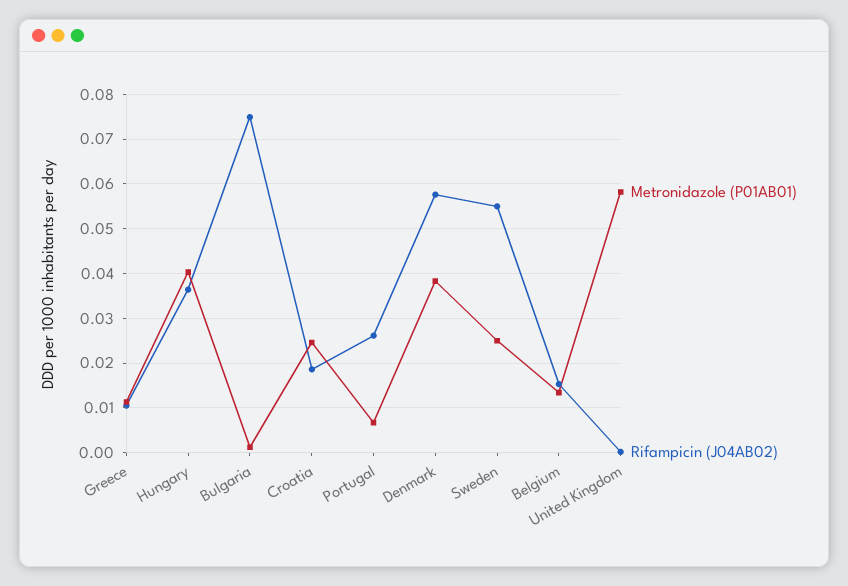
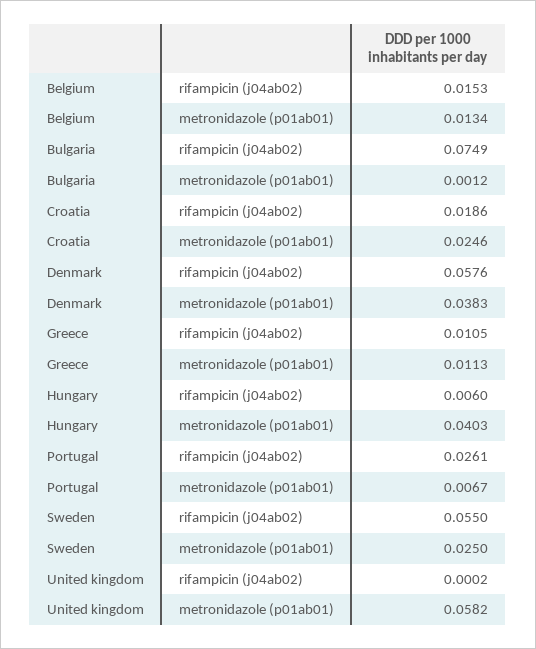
Rifampicin (J04AB02), Hungary: 0.036 -> 0.006

